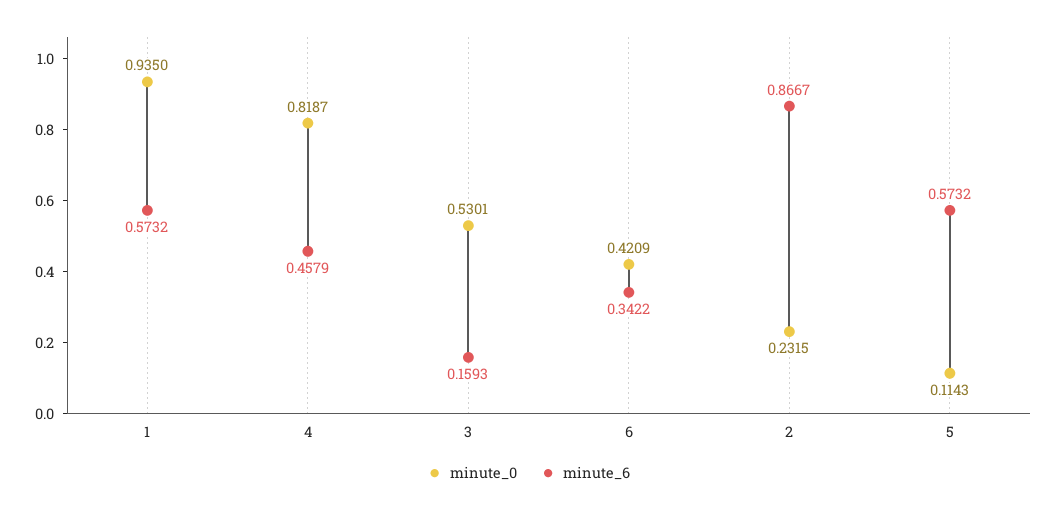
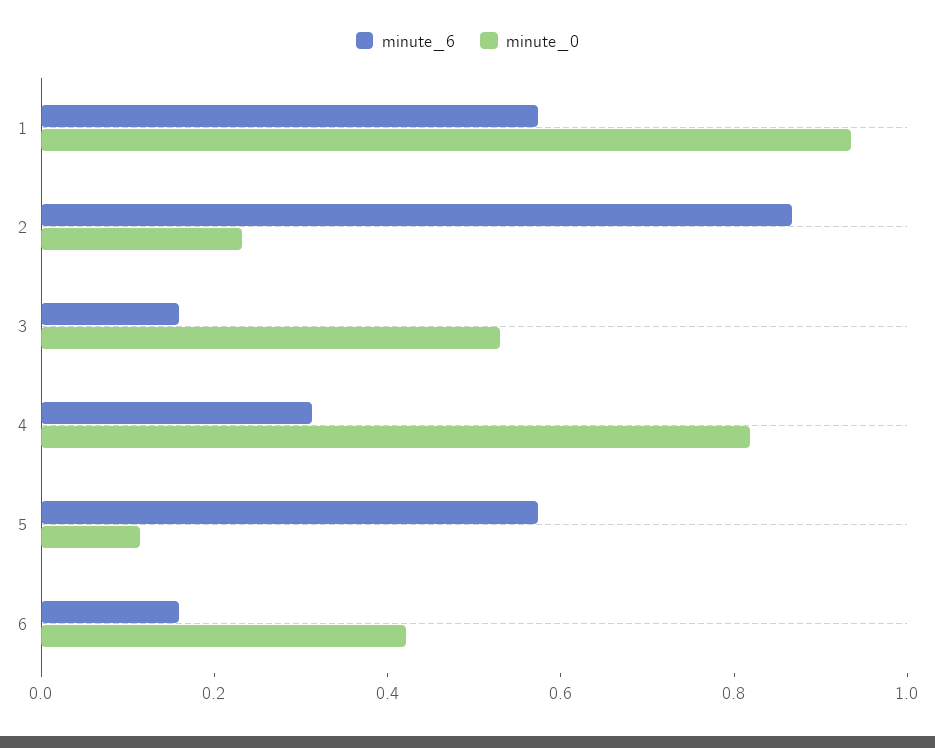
minute_6, 4: 0.4579 -> 0.3
minute_6, 6: 0.3422 -> 0.15

